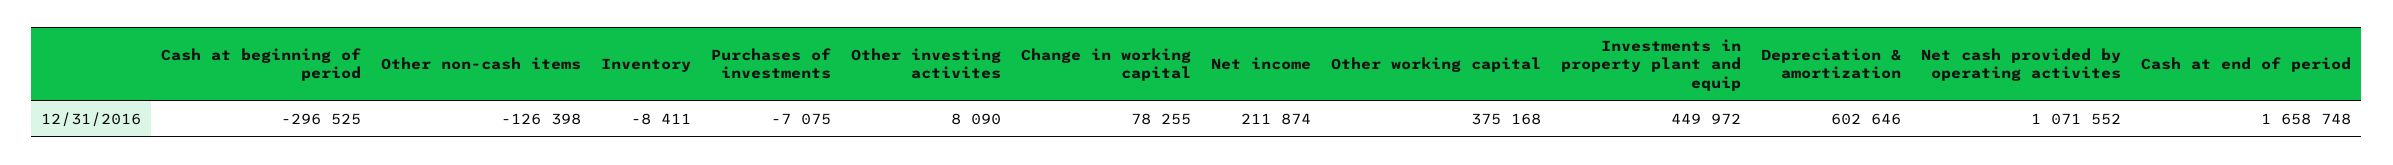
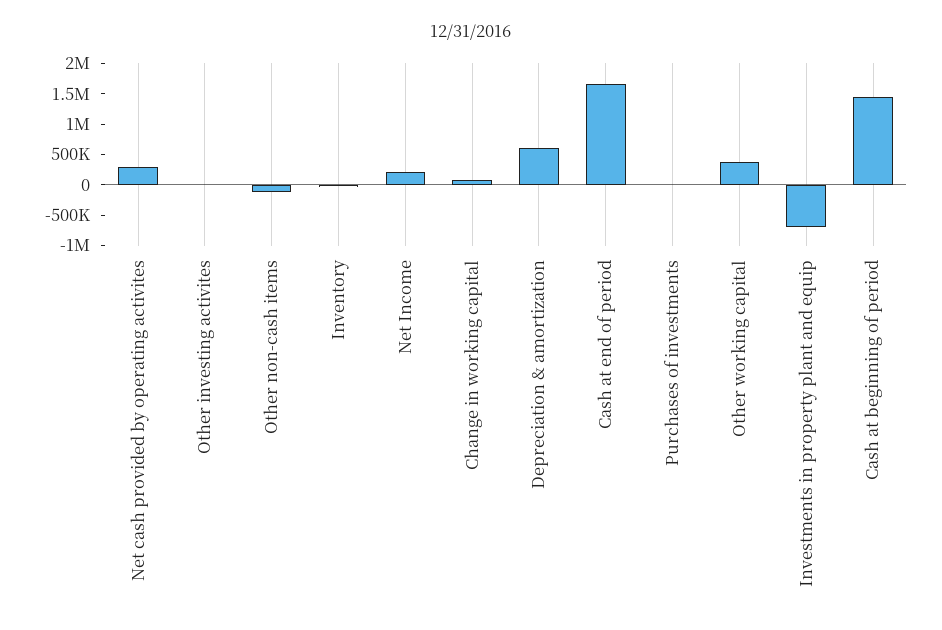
Cash at beginning of period: -296525 -> 1500000
Investments in property plant and equip: 449972 -> -750000
Net cash provided by operating activites: 1071552 -> 250000

